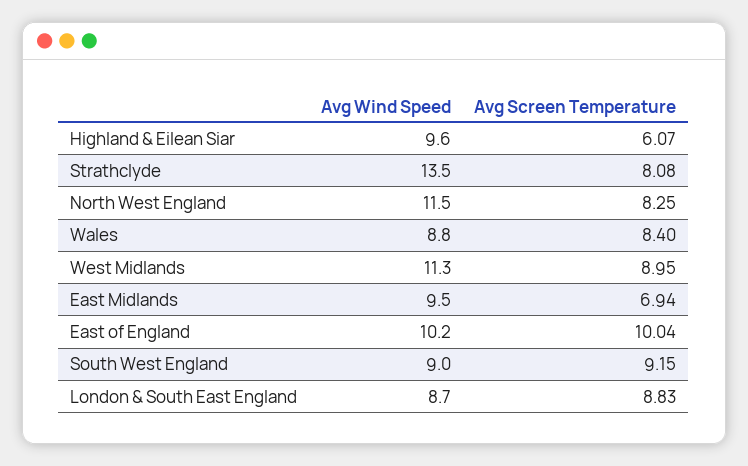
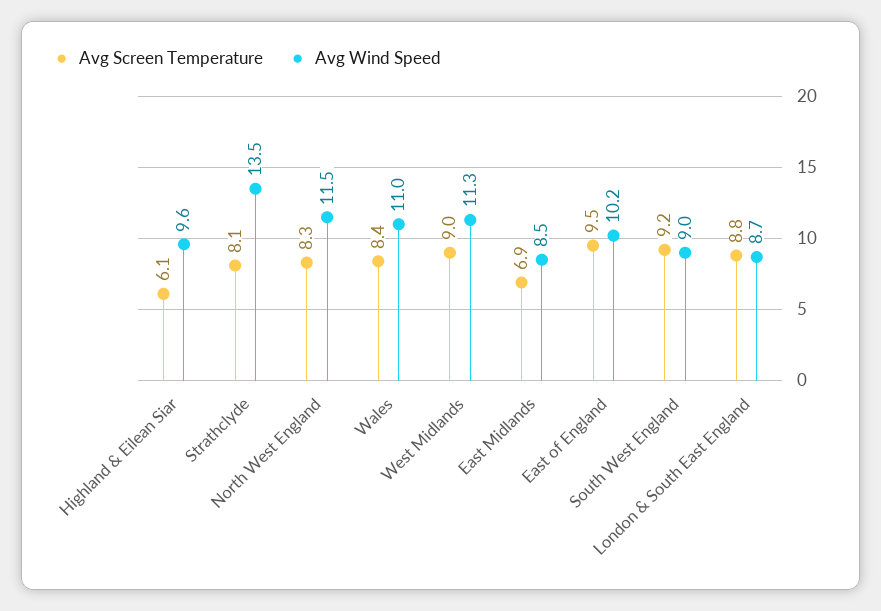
Avg Wind Speed, Wales: 8.8 -> 11
Avg Wind Speed, East Midlands: 9.5 -> 8.5
Avg Screen Temperature, East of England: 10.04 -> 9.5

